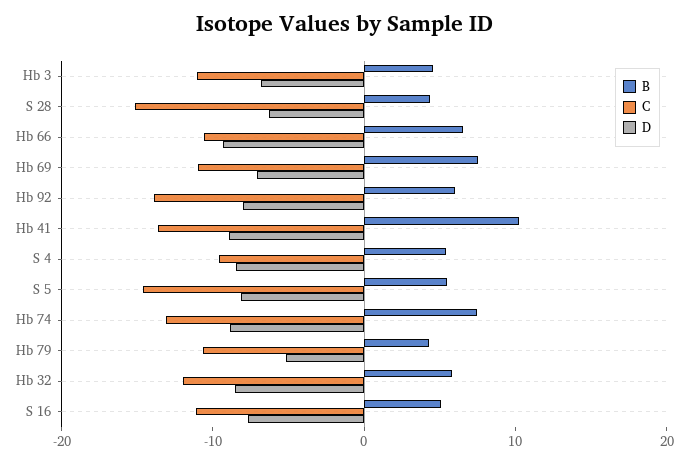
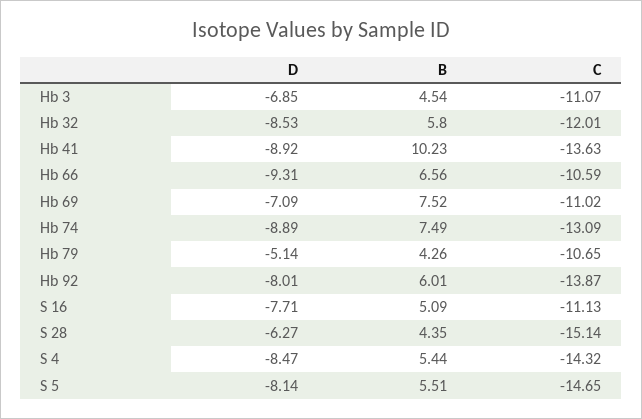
C, S 4: -10 -> -14.32

